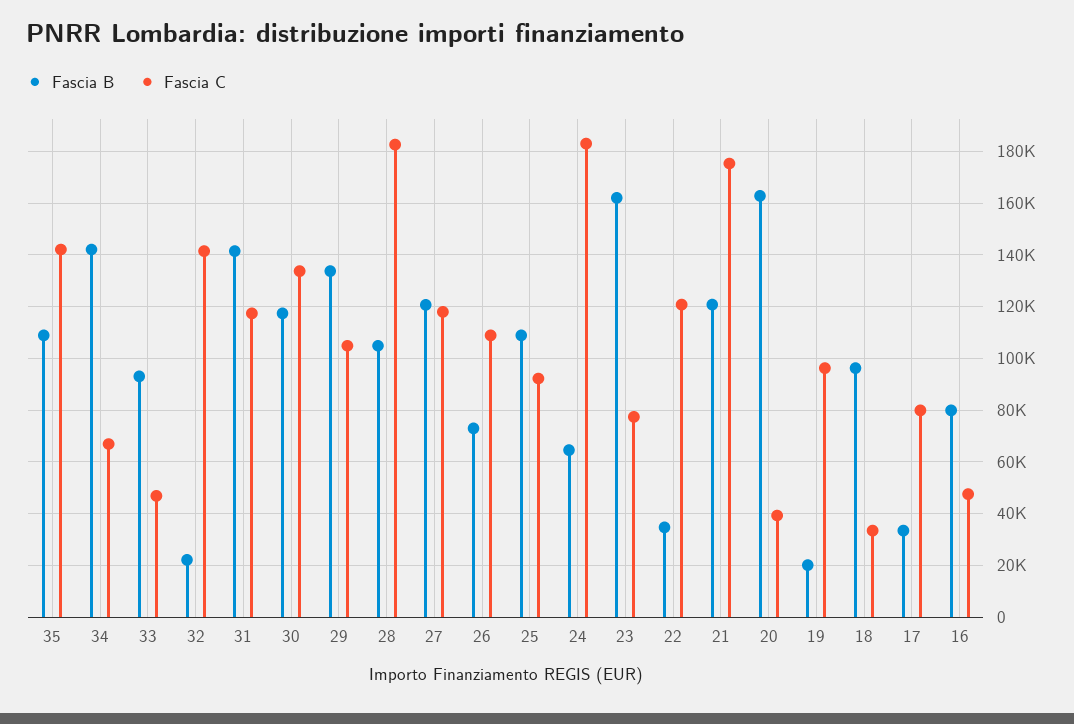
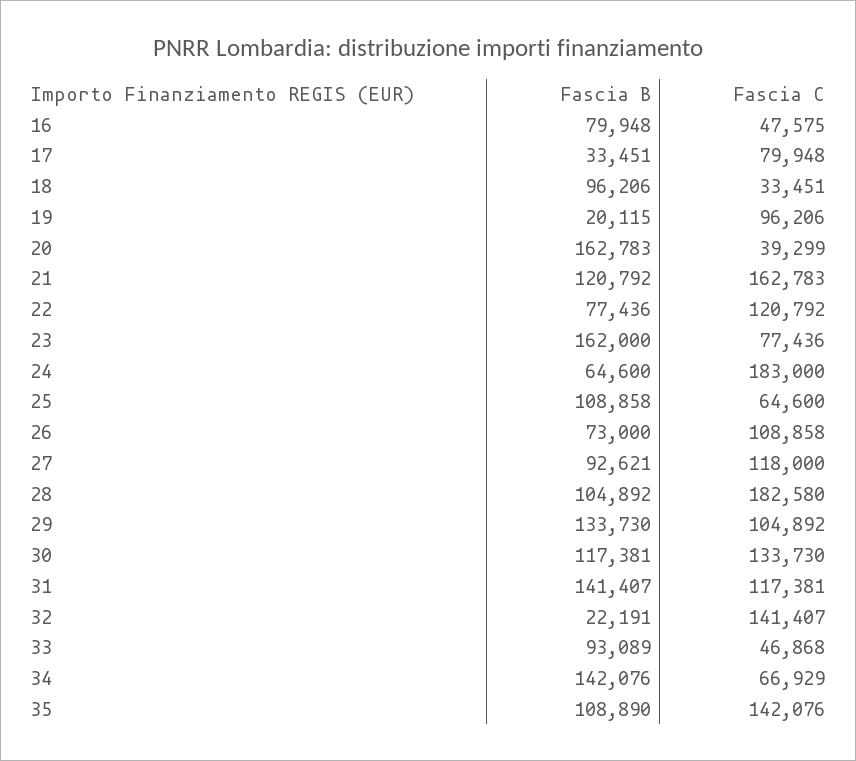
Fascia B, 27: 120000 -> 92621
Fascia C, 25: 92500 -> 64600
Fascia B, 22: 35000 -> 77436
Fascia C, 21: 175000 -> 162783

